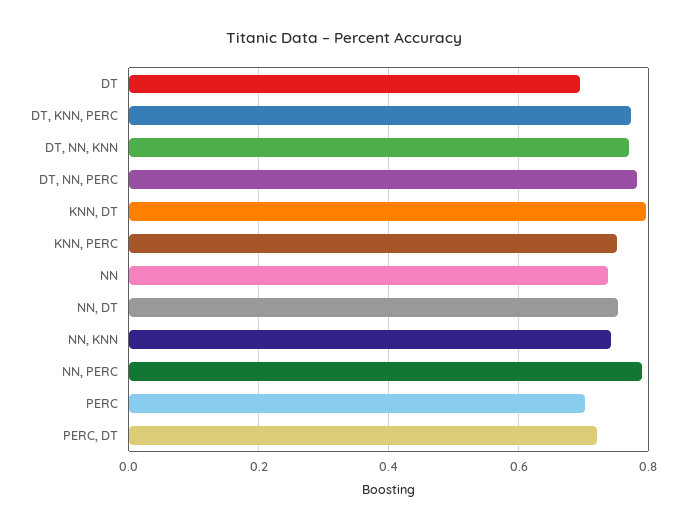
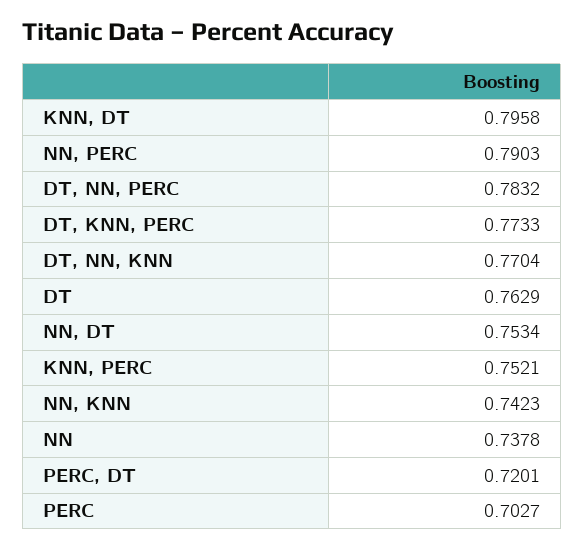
DT: 0.7 -> 0.7629

